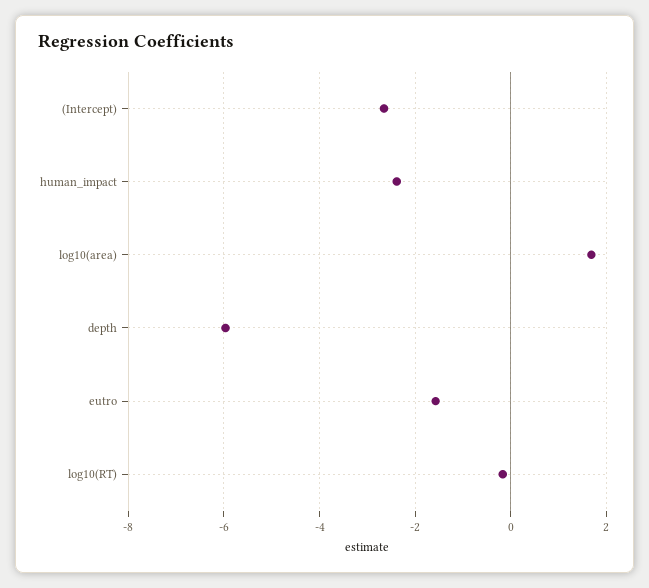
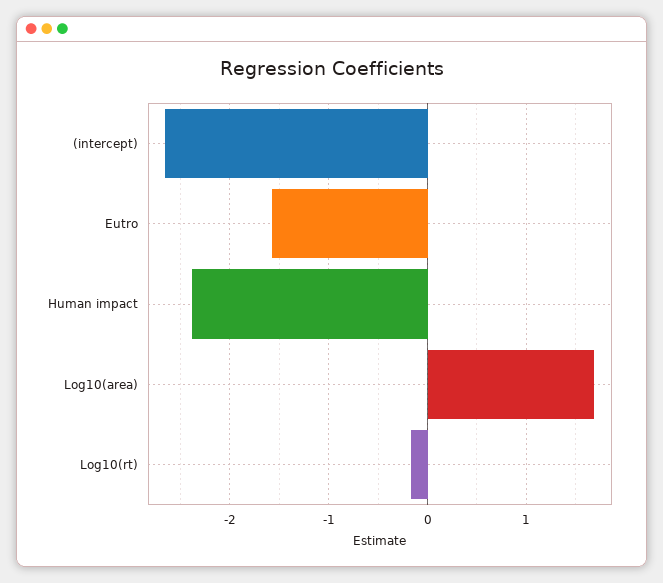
depth: -6 -> none

